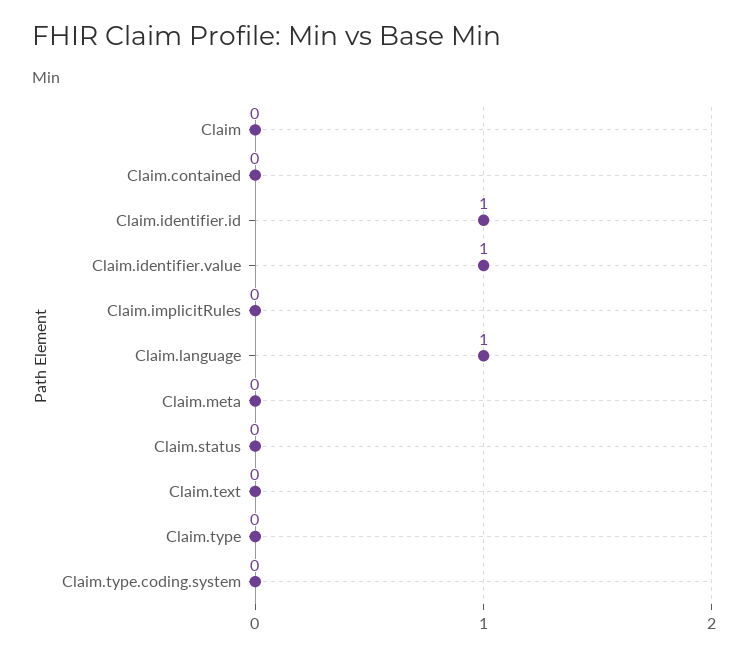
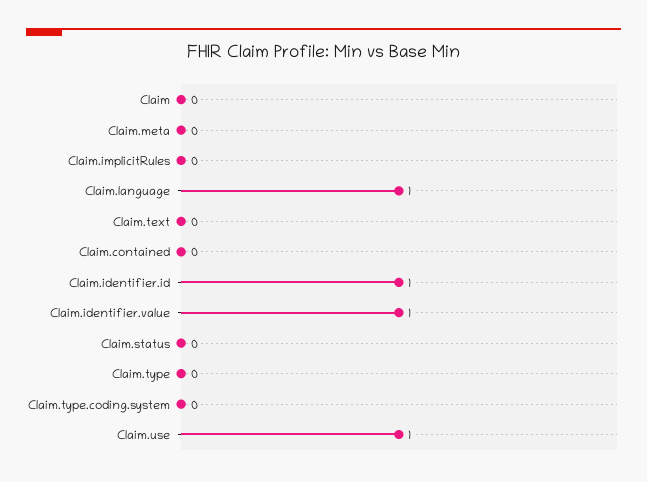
Claim.use: none -> 1

